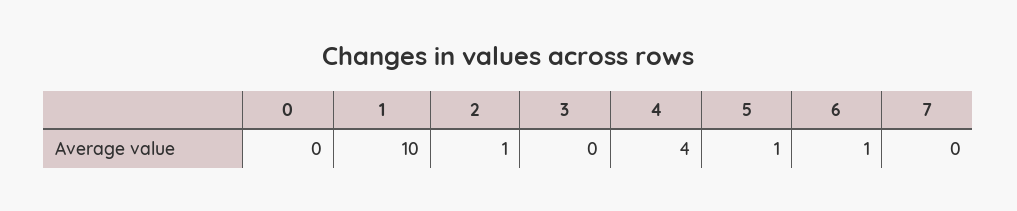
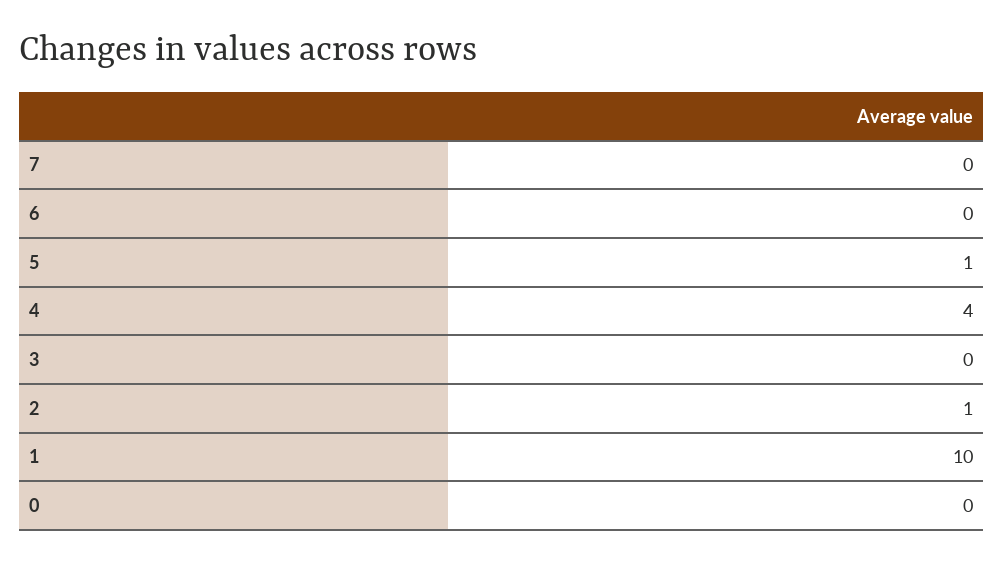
6: 1 -> 0

